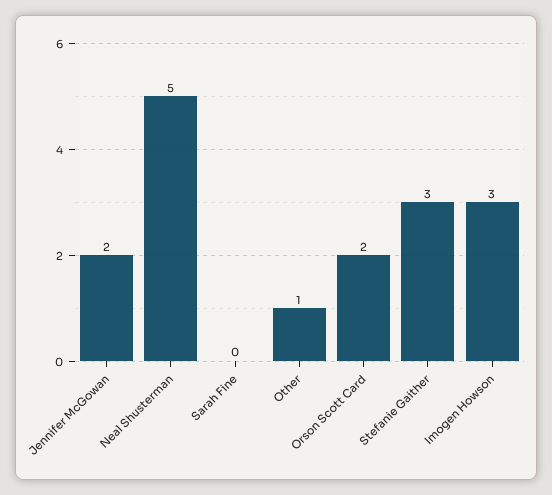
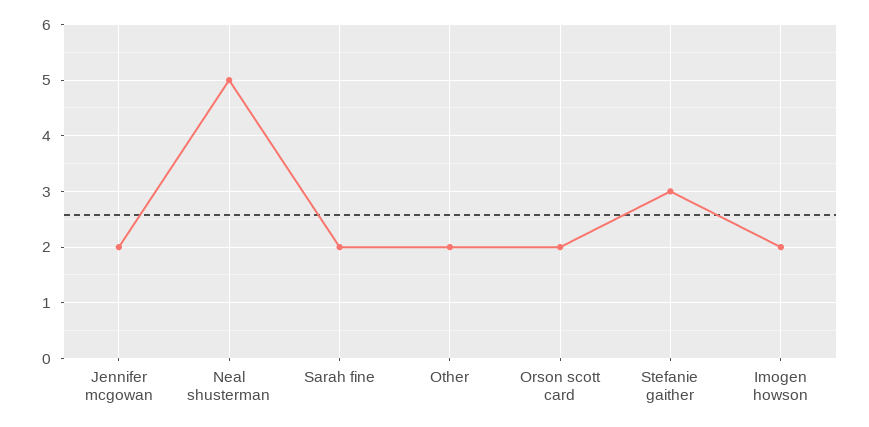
Sarah Fine: 0 -> 2
Other: 1 -> 2
Imogen Howson: 3 -> 2

